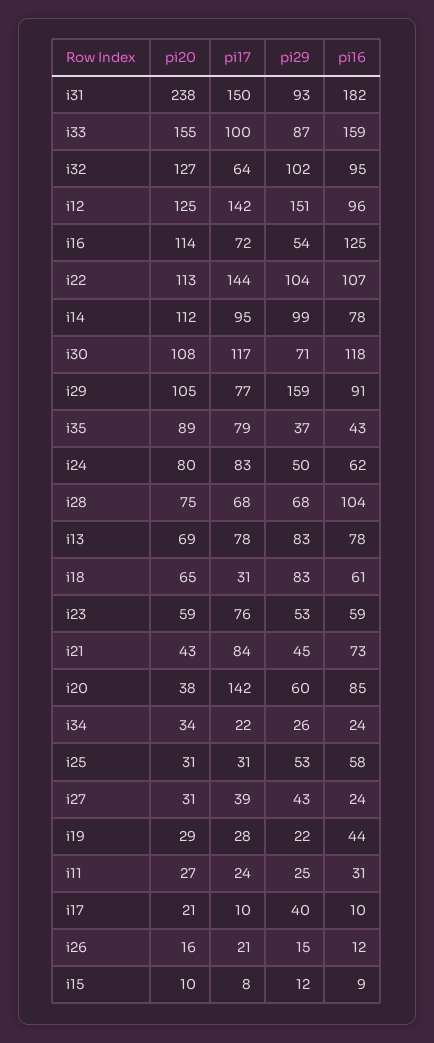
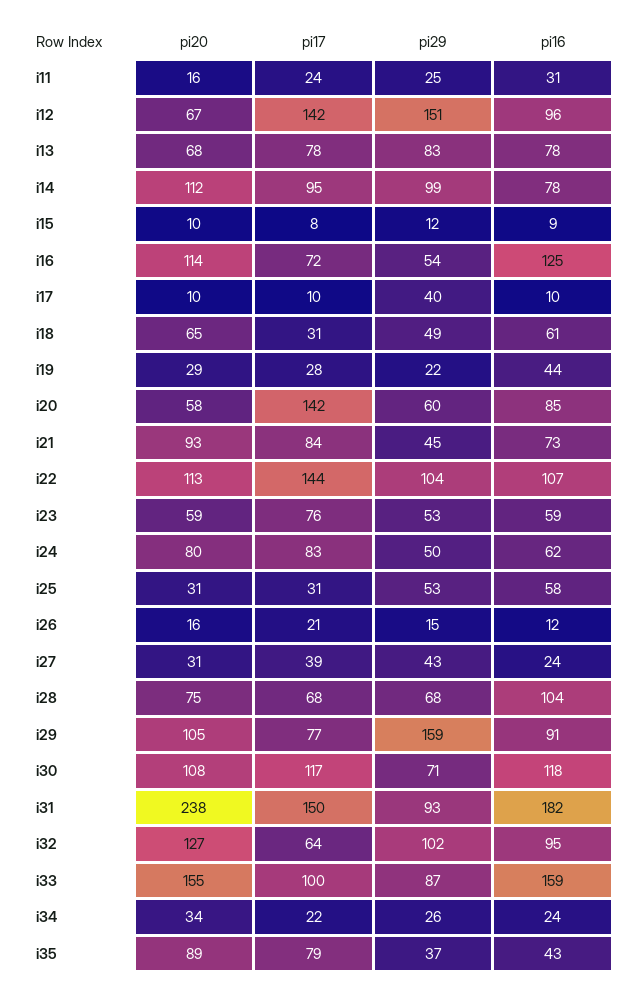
pi20, i12: 125 -> 67
pi20, i13: 69 -> 68
pi29, i18: 83 -> 49
pi20, i21: 43 -> 93
pi20, i20: 38 -> 58
pi20, i11: 27 -> 16
pi20, i17: 21 -> 10

